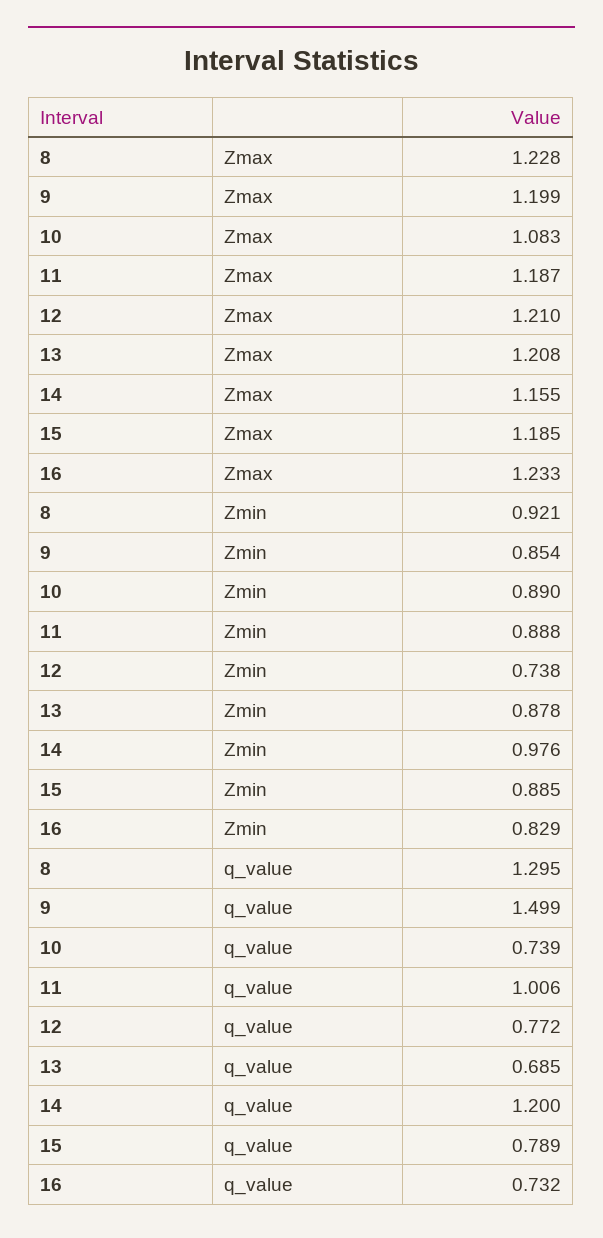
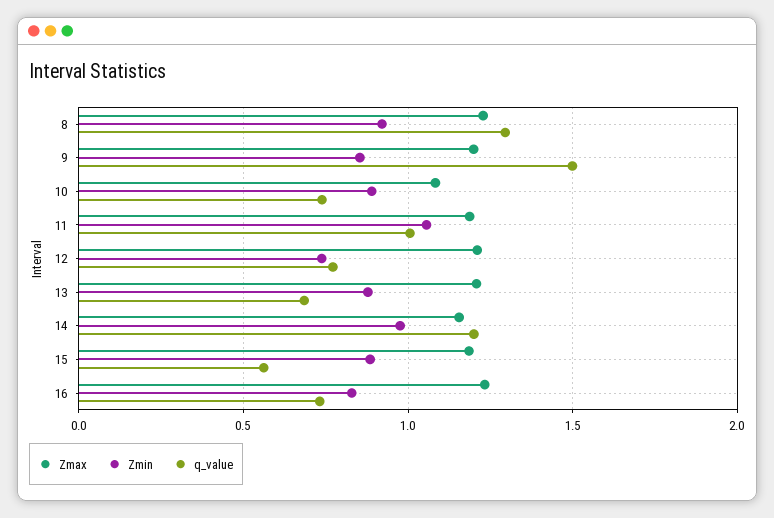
Zmin, 11: 0.888 -> 1.05
q_value, 15: 0.789 -> 0.55

